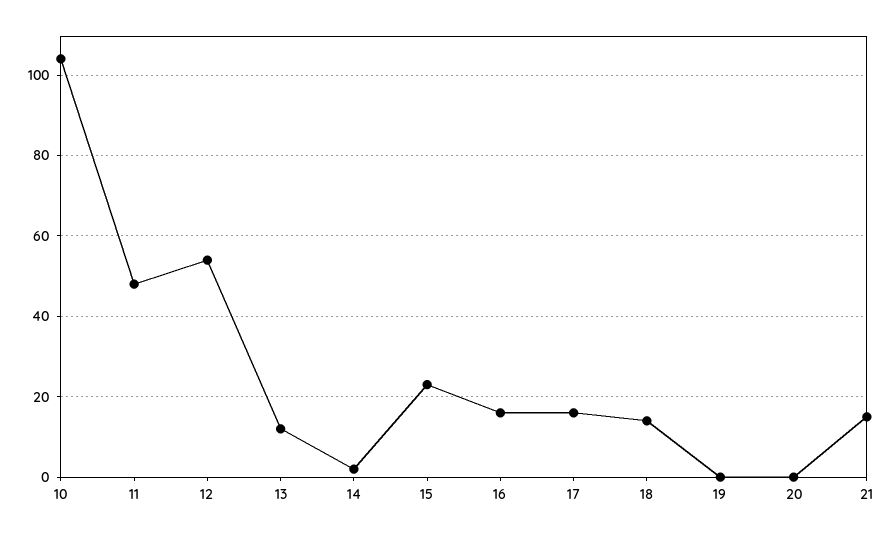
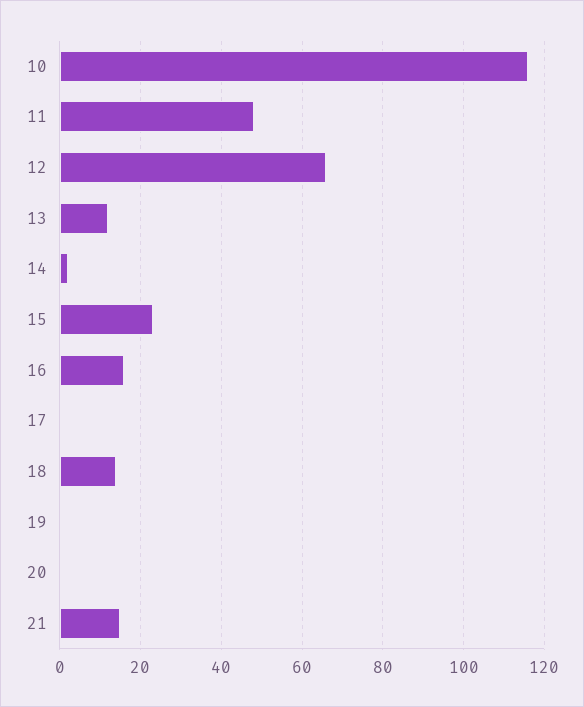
10: 105 -> 115
12: 55 -> 65
17: 15 -> 0

